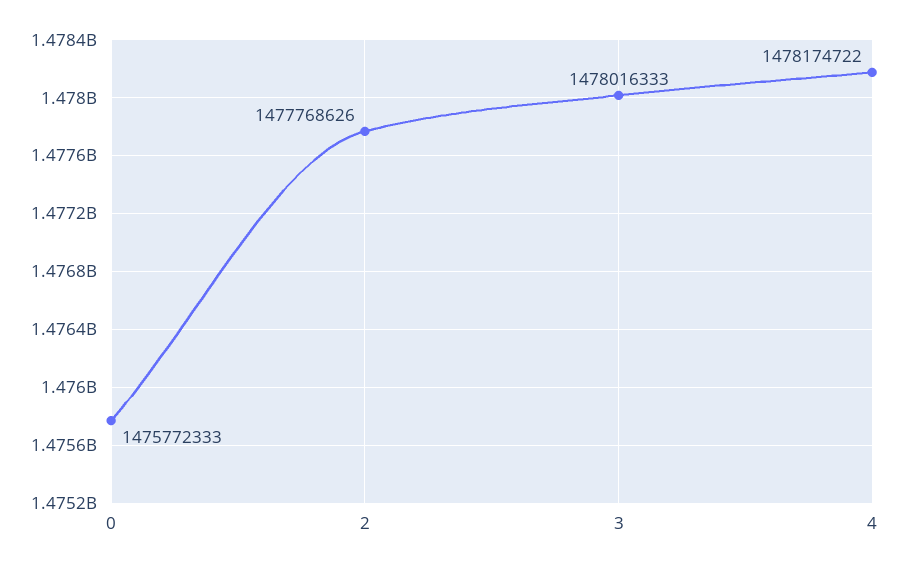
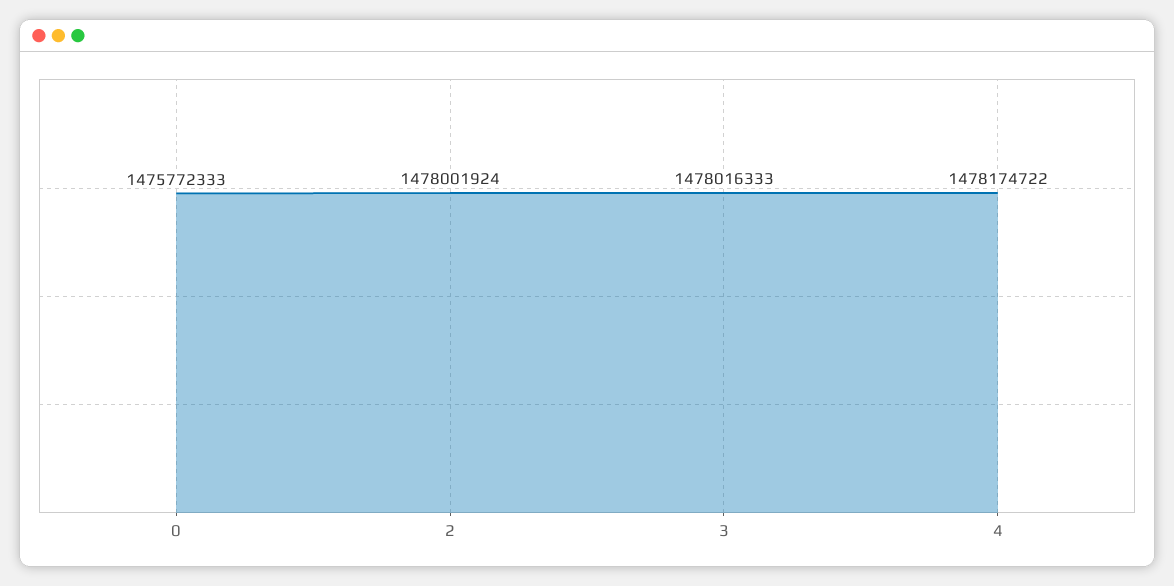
2: 1477768626 -> 1478001924

